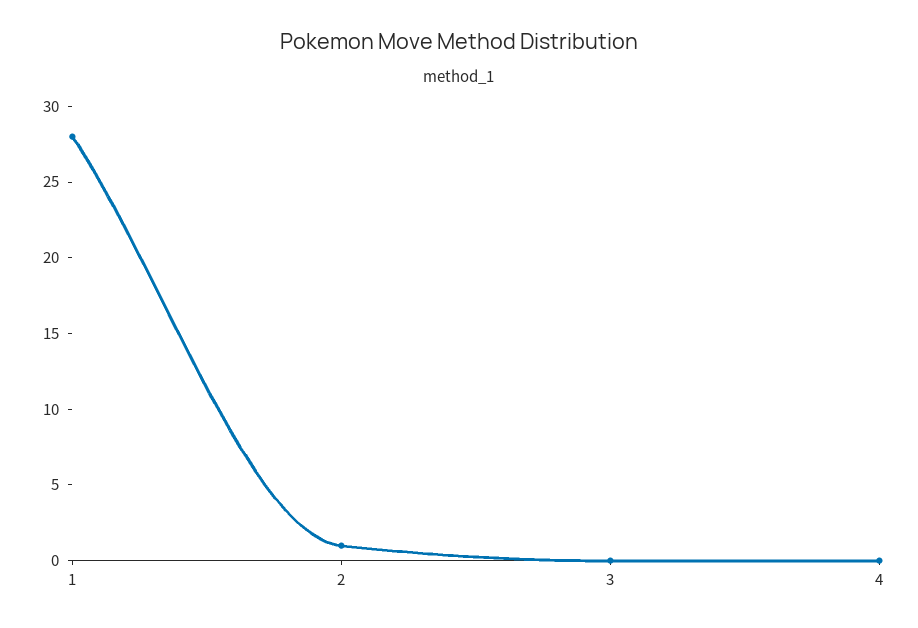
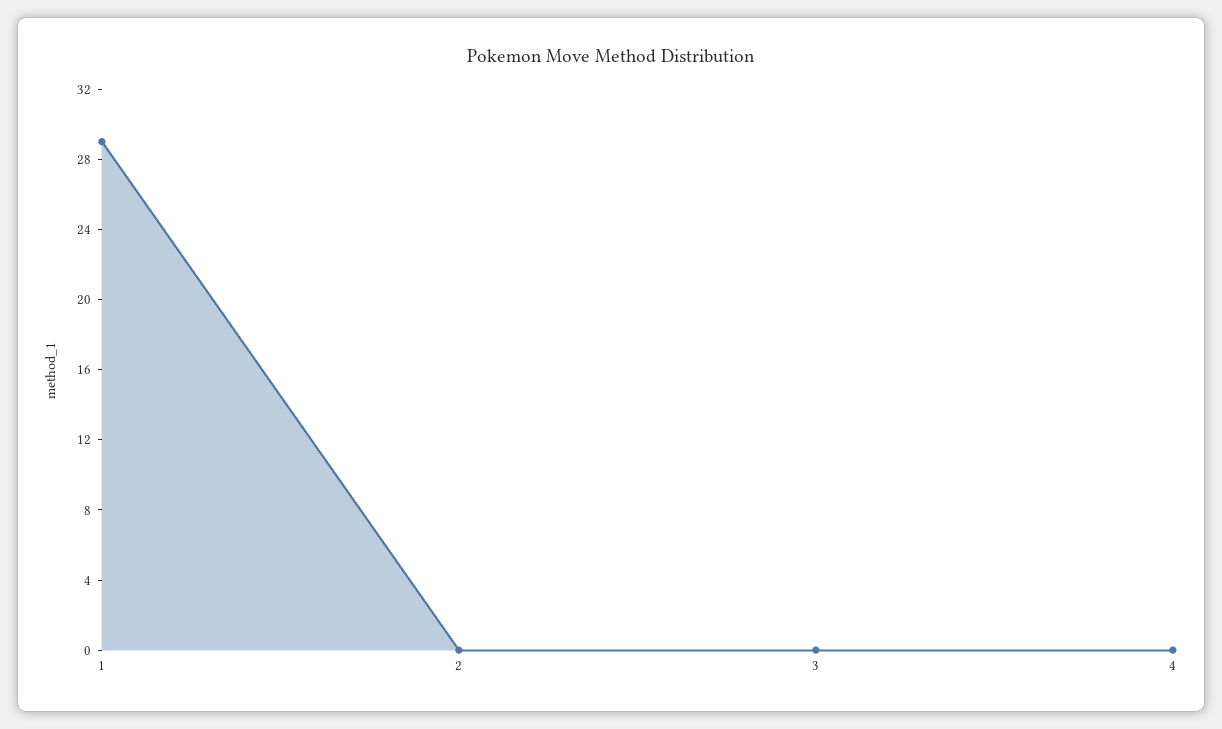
1: 28 -> 29
2: 1 -> 0

